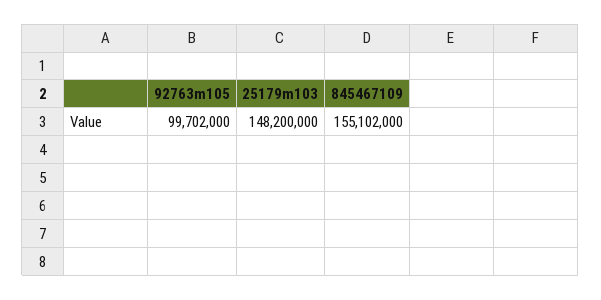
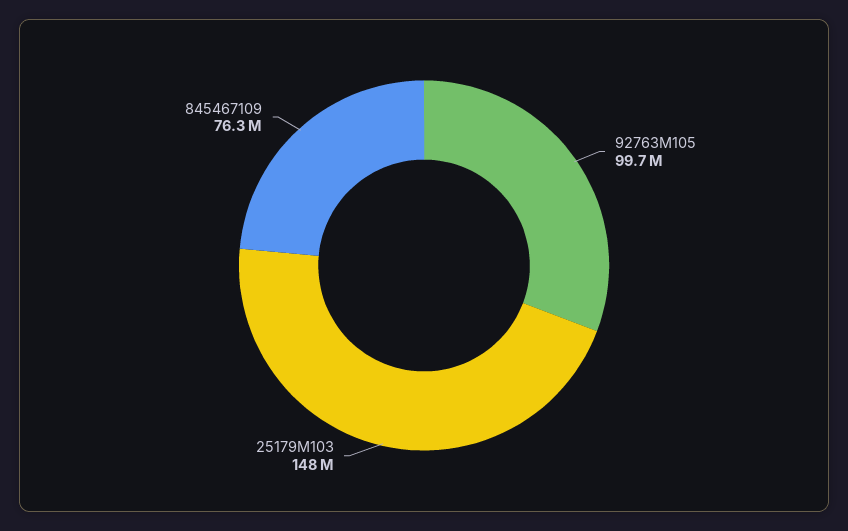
845467109: 155102000 -> 76300000

